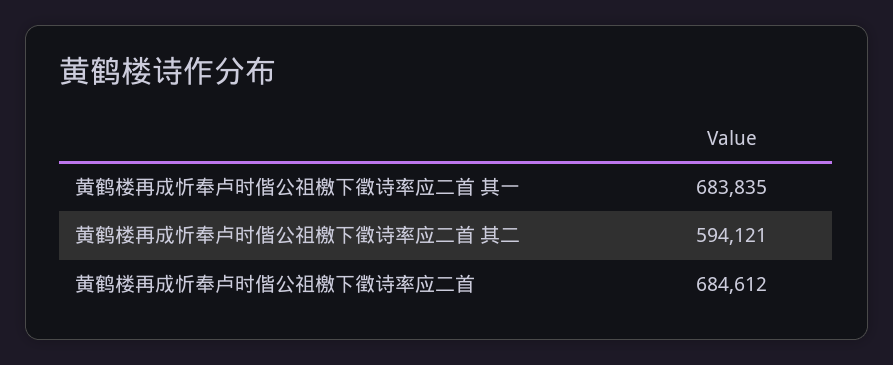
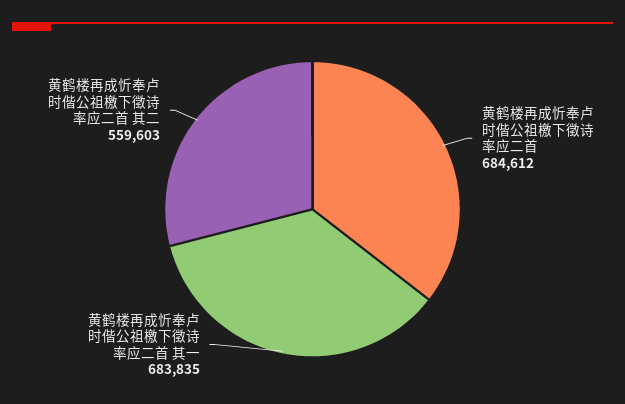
黄鹤楼再成忻奉卢时偕公祖檄下徵诗率应二首 其二: 594121 -> 559603

